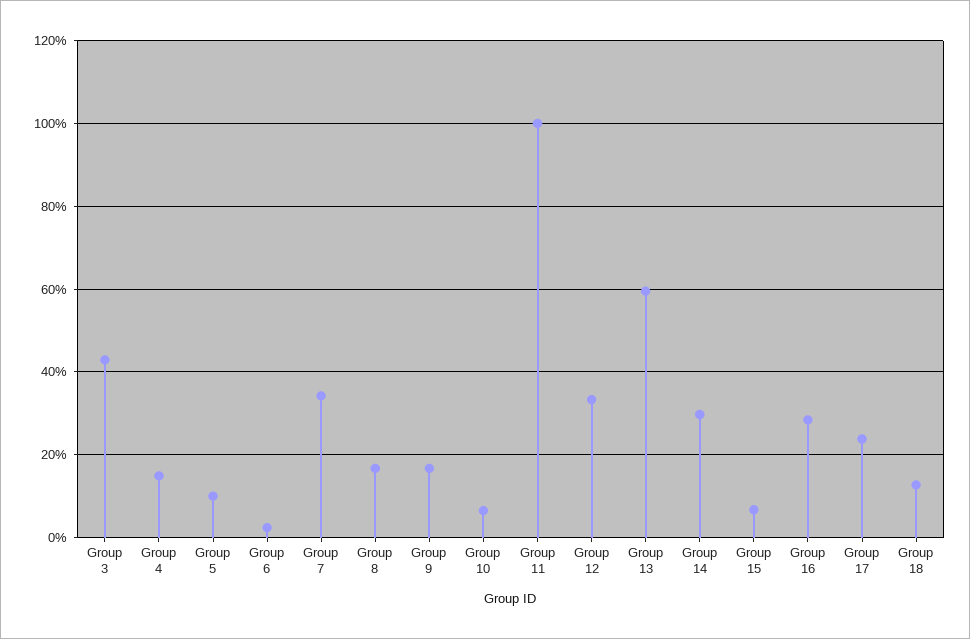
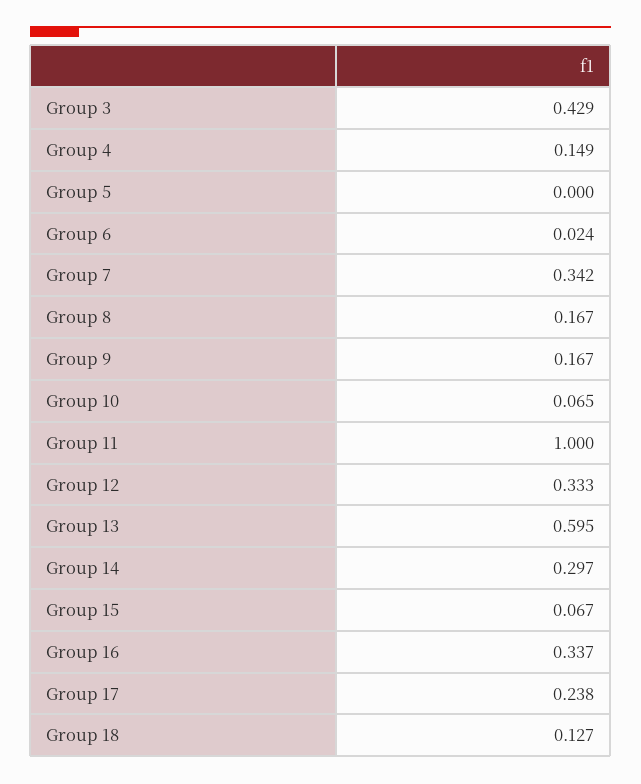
Group 5: 0.1 -> 0
Group 16: 0.28 -> 0.337

